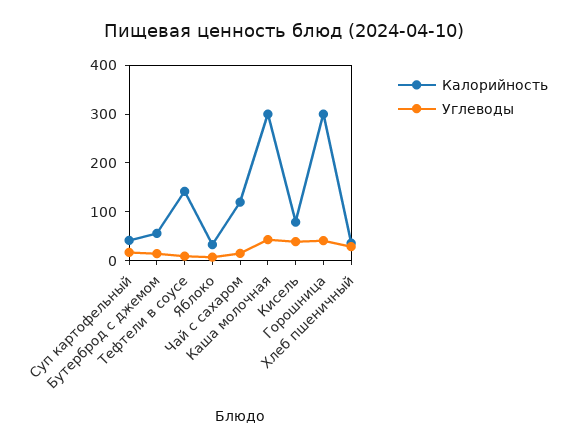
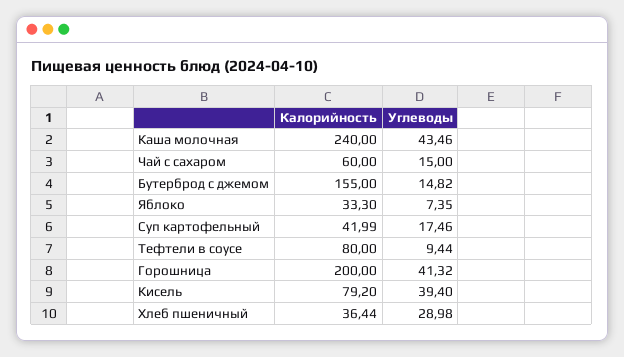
Калорийность, Бутерброд с джемом: 60 -> 155
Калорийность, Тефтели в соусе: 140 -> 80
Калорийность, Чай с сахаром: 120 -> 60
Калорийность, Каша молочная: 300 -> 240
Калорийность, Горошница: 300 -> 200

